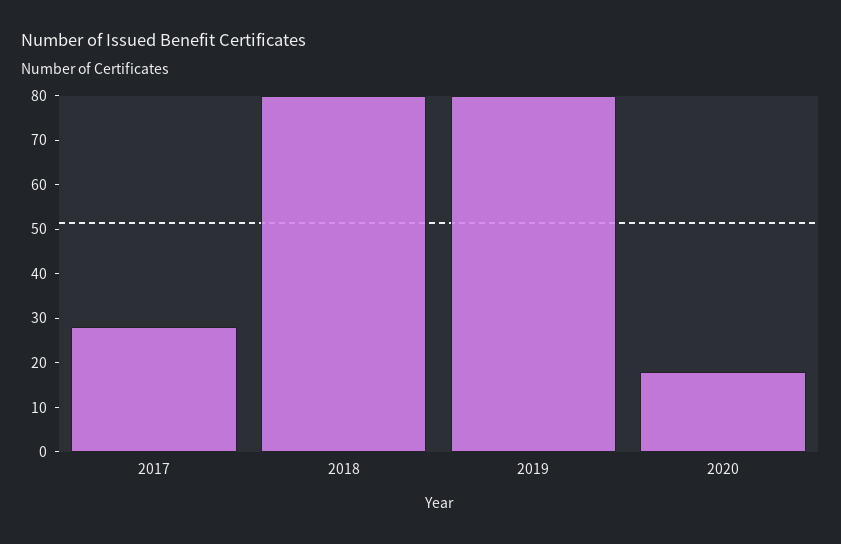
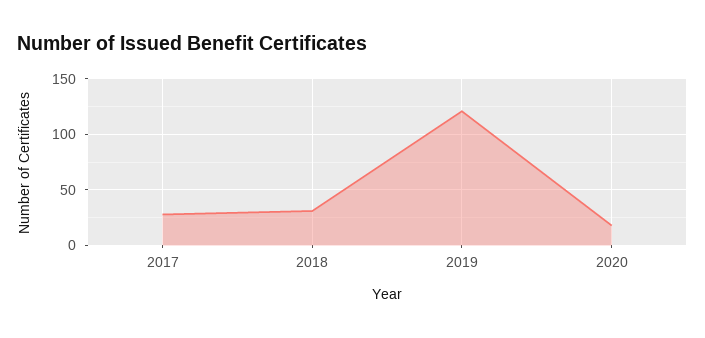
2018: 80 -> 30
2019: 80 -> 120

